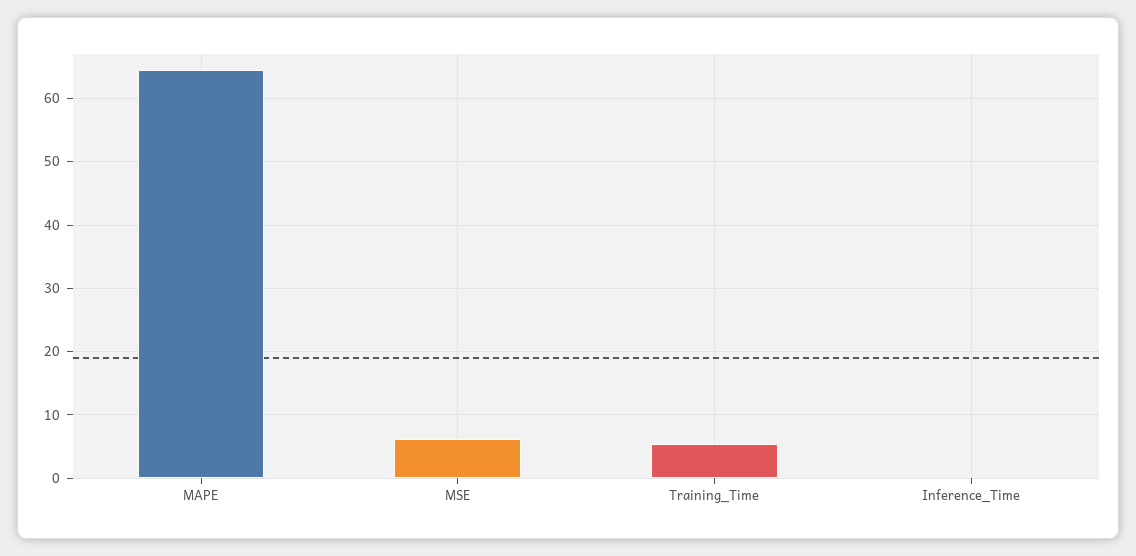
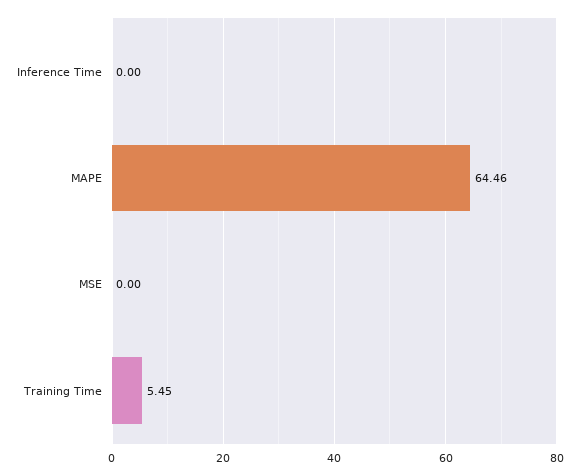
MSE: 6 -> 0

